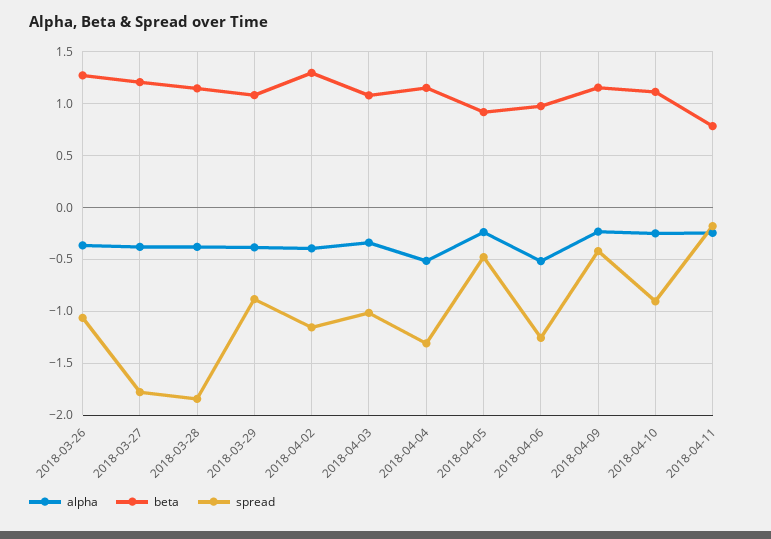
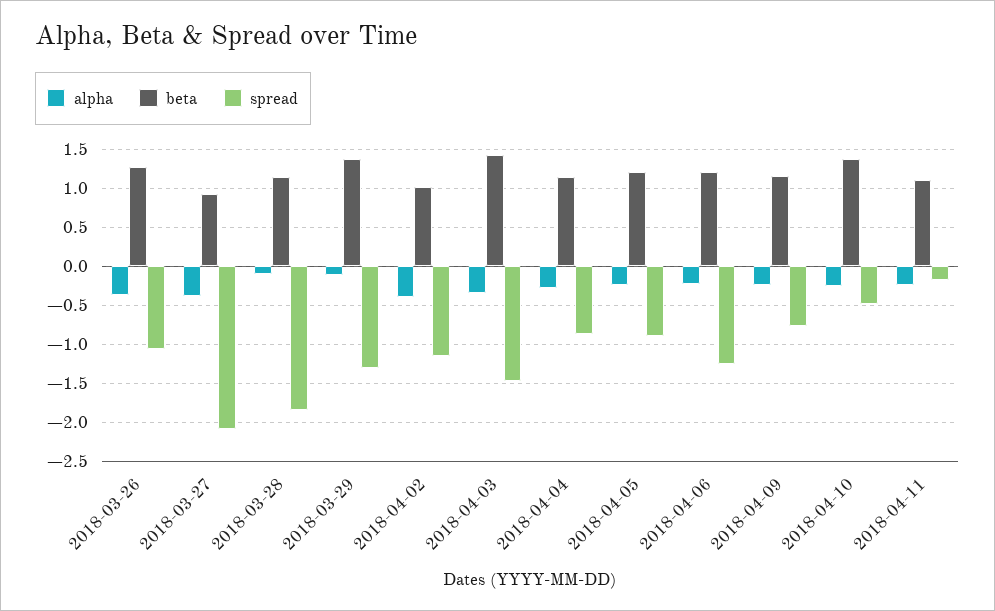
beta, 2018-03-27: 1.2 -> 0.9
spread, 2018-03-27: -1.8 -> -2.1
alpha, 2018-03-28: -0.4 -> -0.1
alpha, 2018-03-29: -0.4 -> -0.1
beta, 2018-03-29: 1.1 -> 1.4
spread, 2018-03-29: -0.9 -> -1.3
beta, 2018-04-02: 1.3 -> 1
beta, 2018-04-03: 1.1 -> 1.4
spread, 2018-04-03: -1 -> -1.5
alpha, 2018-04-04: -0.5 -> -0.3
spread, 2018-04-04: -1.3 -> -0.9
beta, 2018-04-05: 0.9 -> 1.2
spread, 2018-04-05: -0.5 -> -0.9
alpha, 2018-04-06: -0.5 -> -0.2
beta, 2018-04-06: 1 -> 1.2
spread, 2018-04-09: -0.4 -> -0.8
beta, 2018-04-10: 1.1 -> 1.4
spread, 2018-04-10: -0.9 -> -0.5
beta, 2018-04-11: 0.8 -> 1.1

